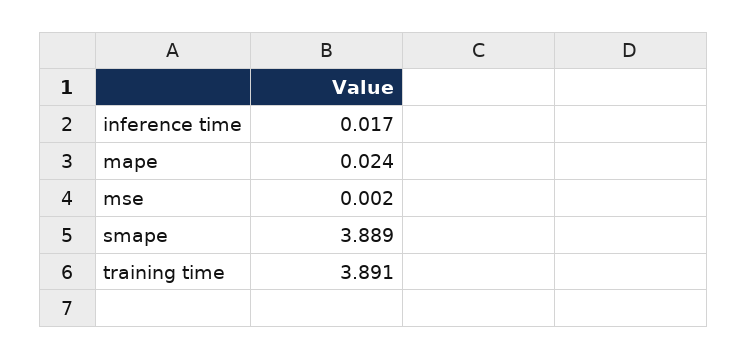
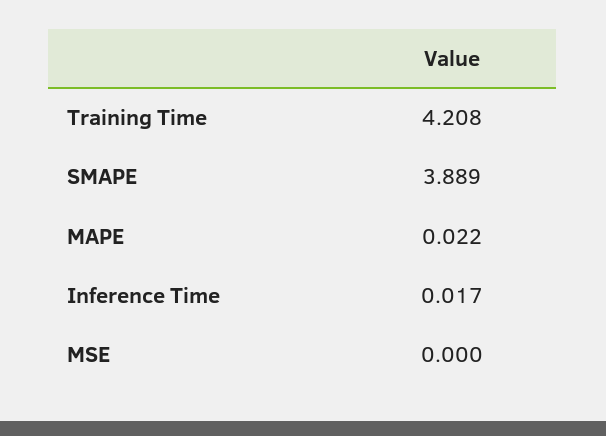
mape: 0.024 -> 0.022
mse: 0.002 -> 0
training time: 3.891 -> 4.208

